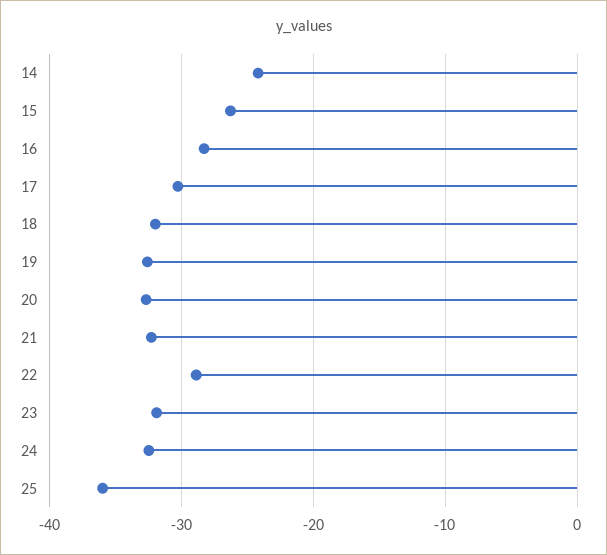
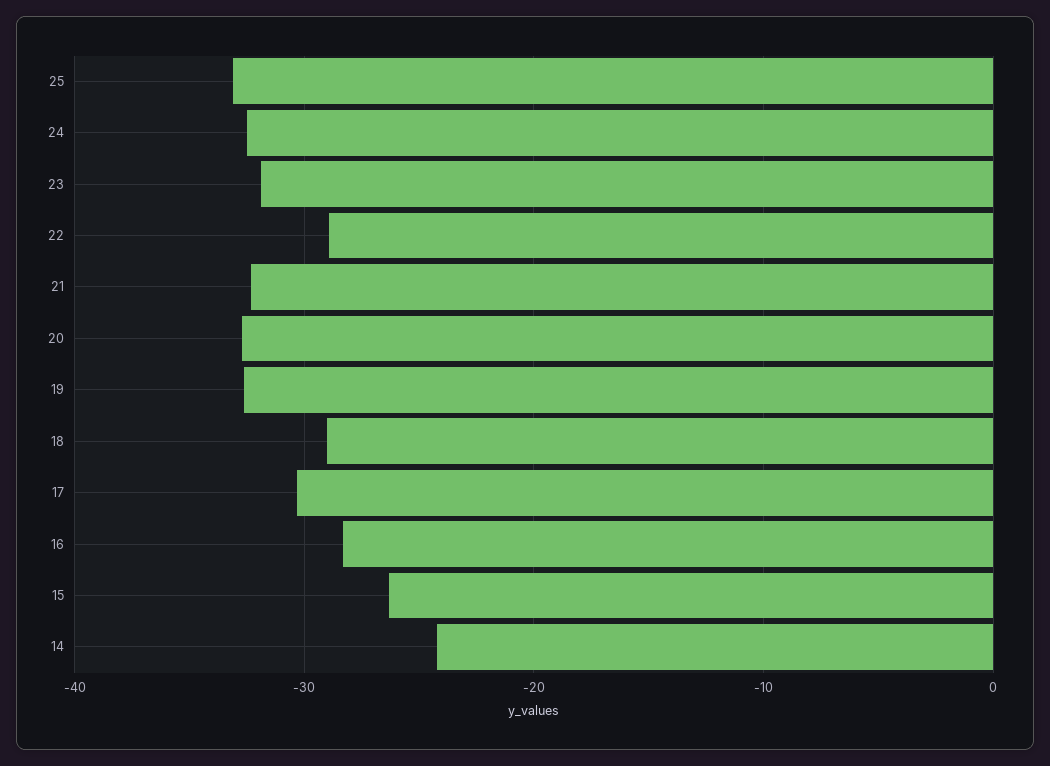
18: -32 -> -29
25: -36 -> -33

